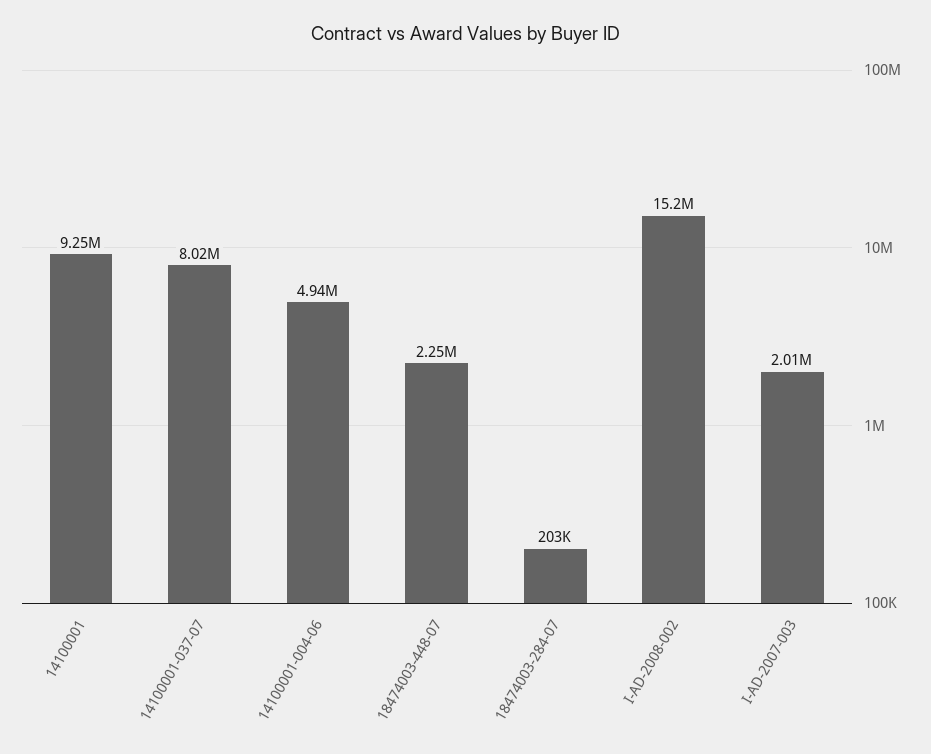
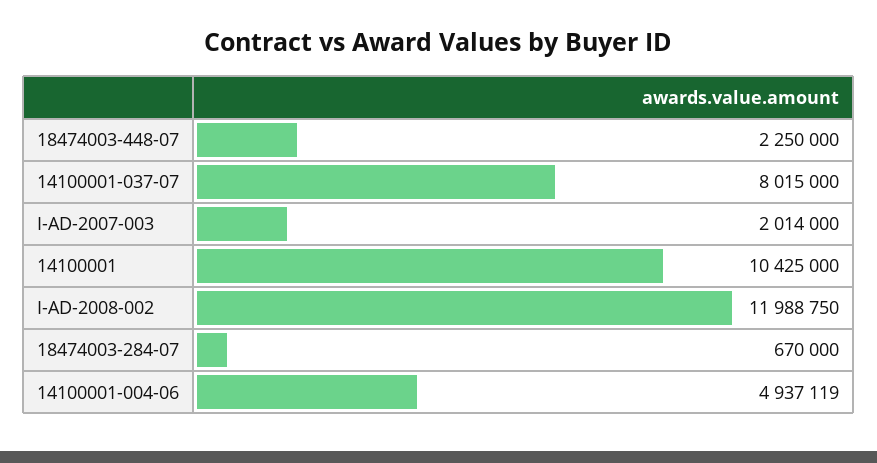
14100001: 9250000 -> 10425000
18474003-284-07: 203000 -> 670000
I-AD-2008-002: 15200000 -> 11988750

